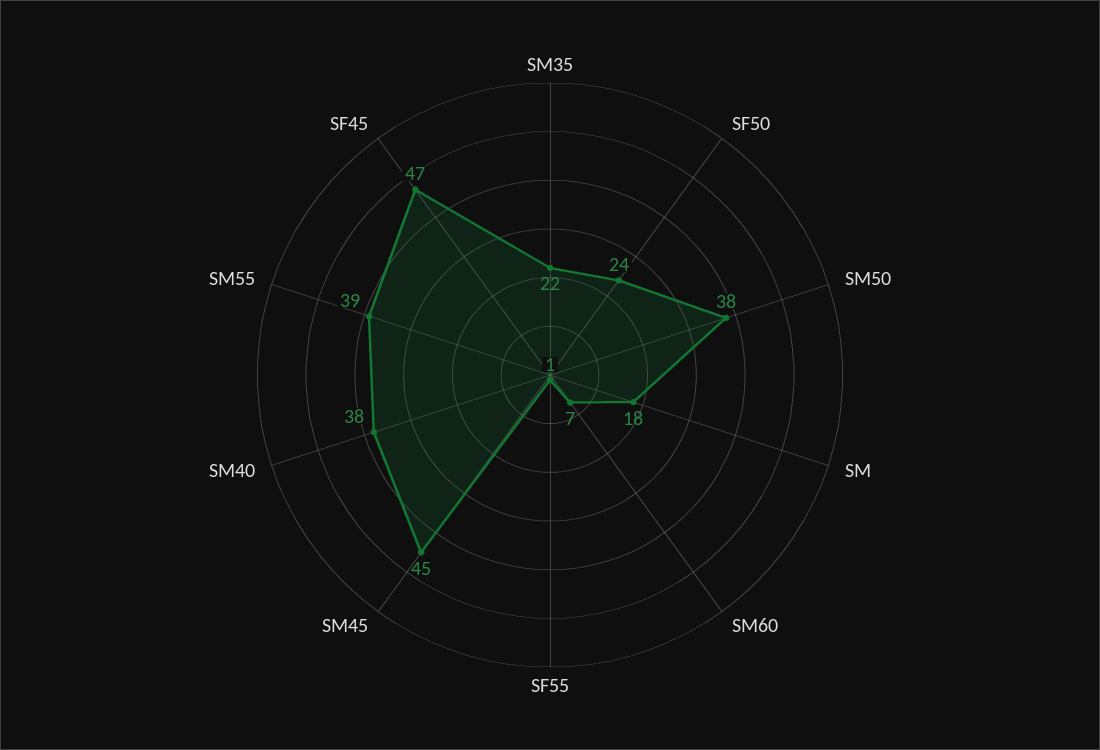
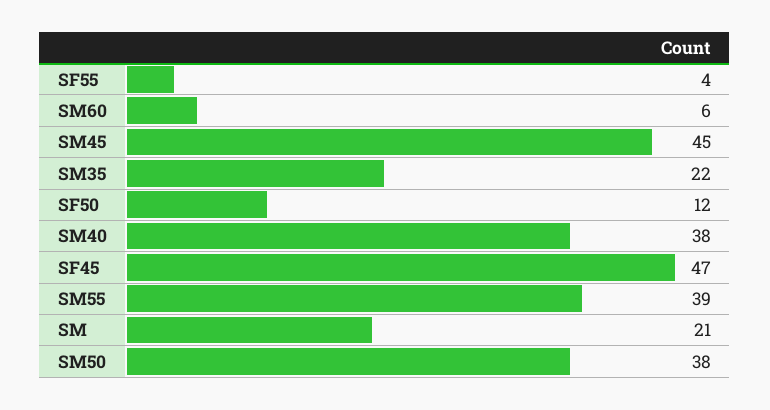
SF50: 24 -> 12
SM: 18 -> 21
SM60: 7 -> 6
SF55: 1 -> 4

